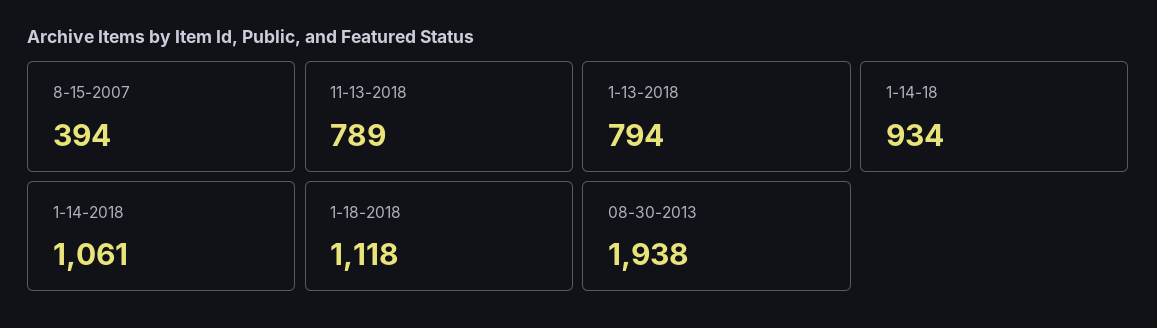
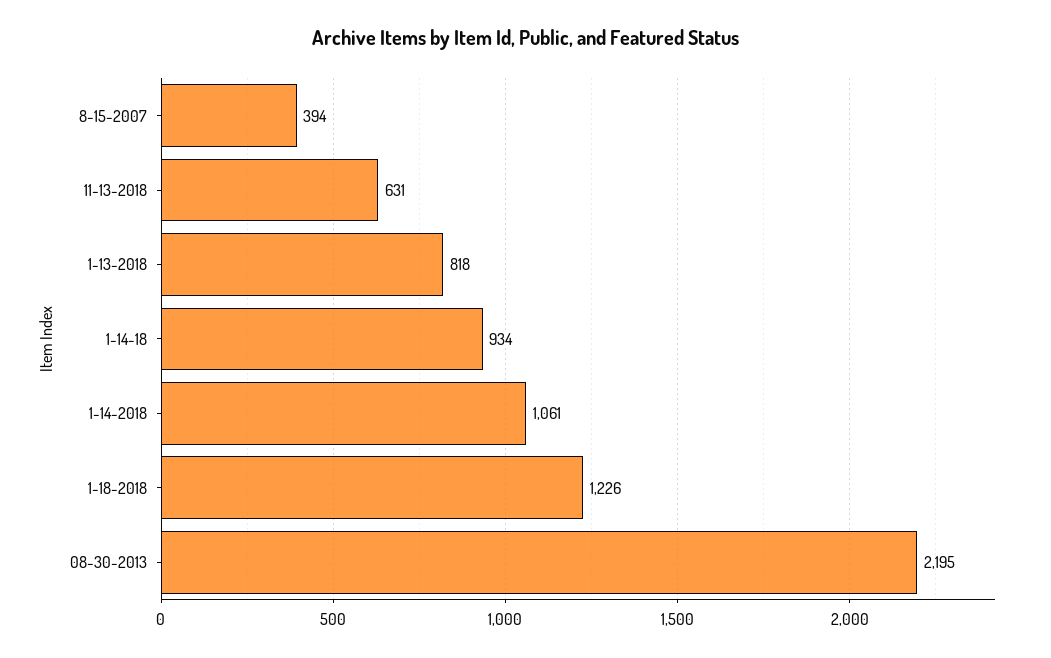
11-13-2018: 789 -> 631
1-13-2018: 794 -> 818
1-18-2018: 1118 -> 1226
08-30-2013: 1938 -> 2195

